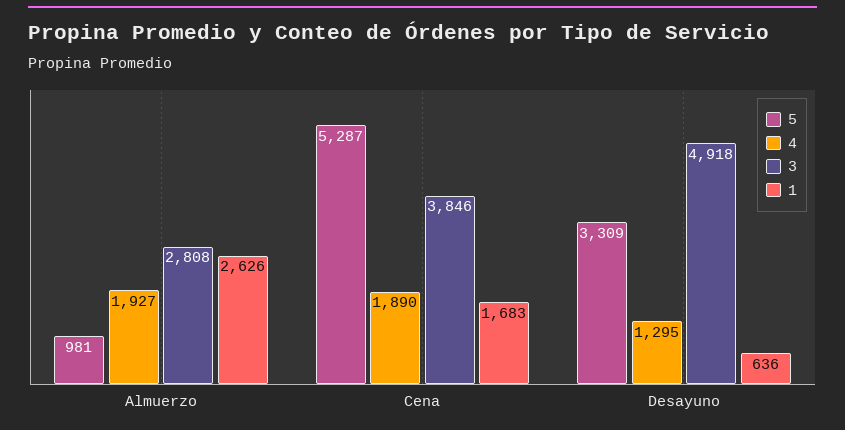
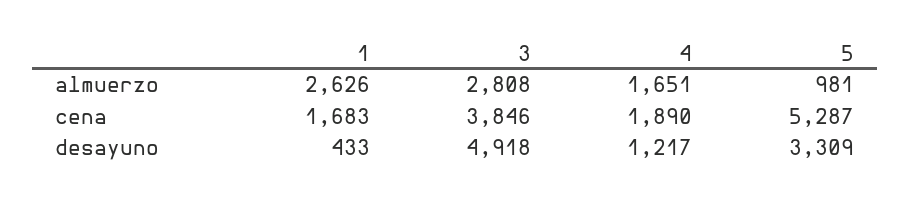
4, Almuerzo: 1927 -> 1651
4, Desayuno: 1295 -> 1217
1, Desayuno: 636 -> 433

